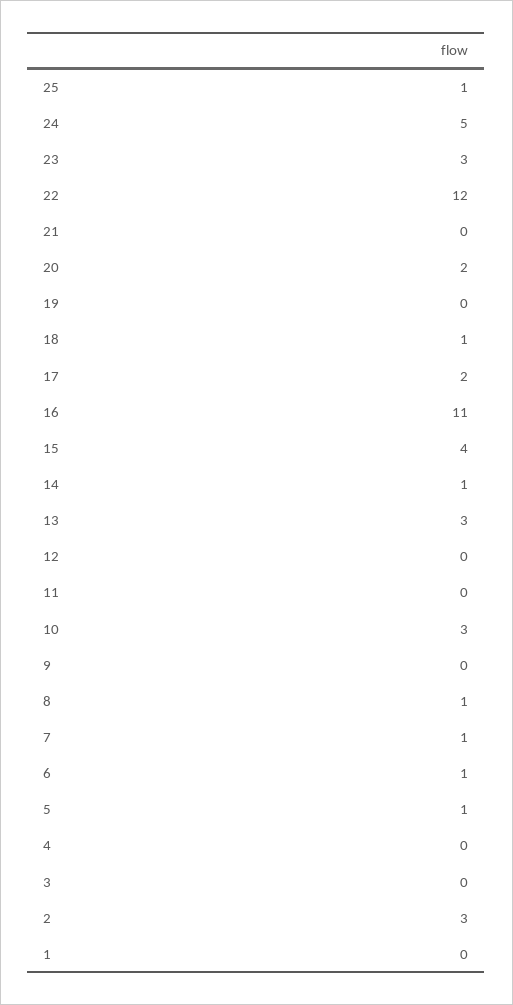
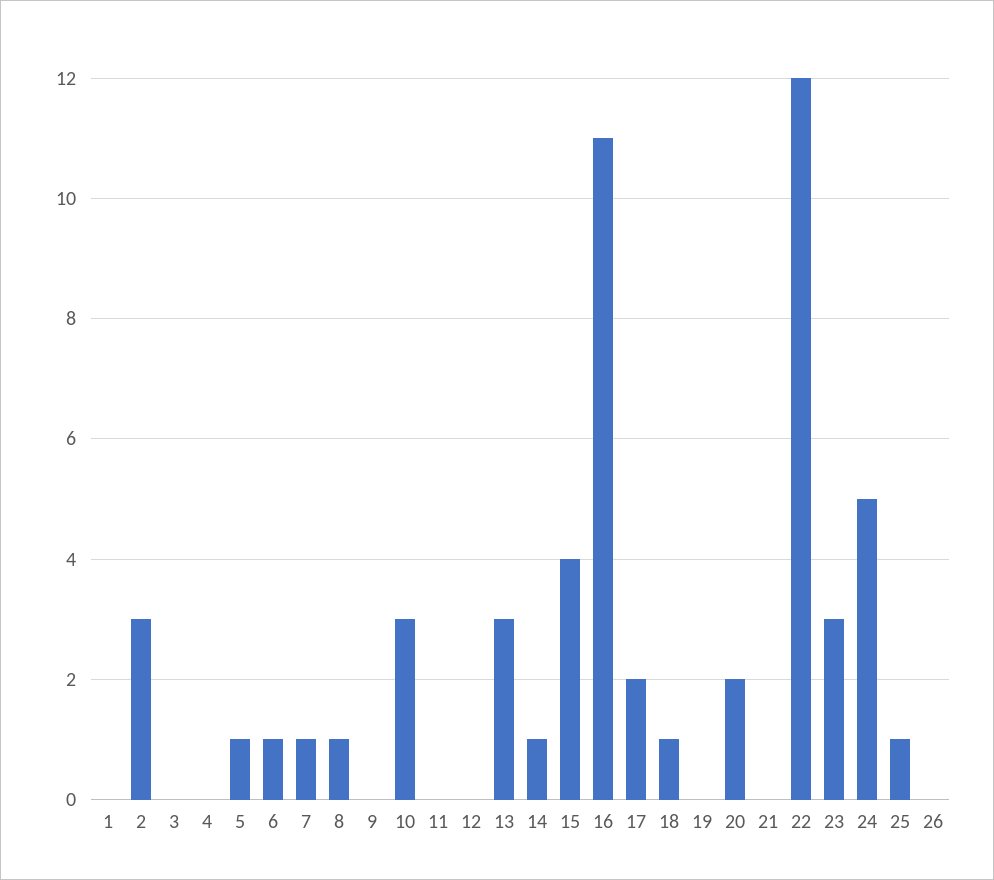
26: none -> 0

